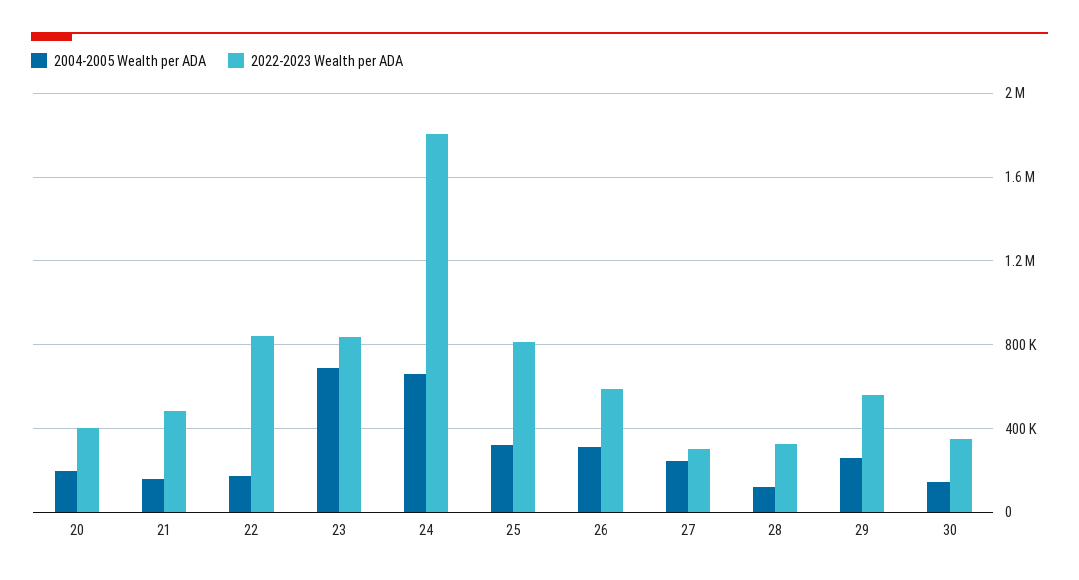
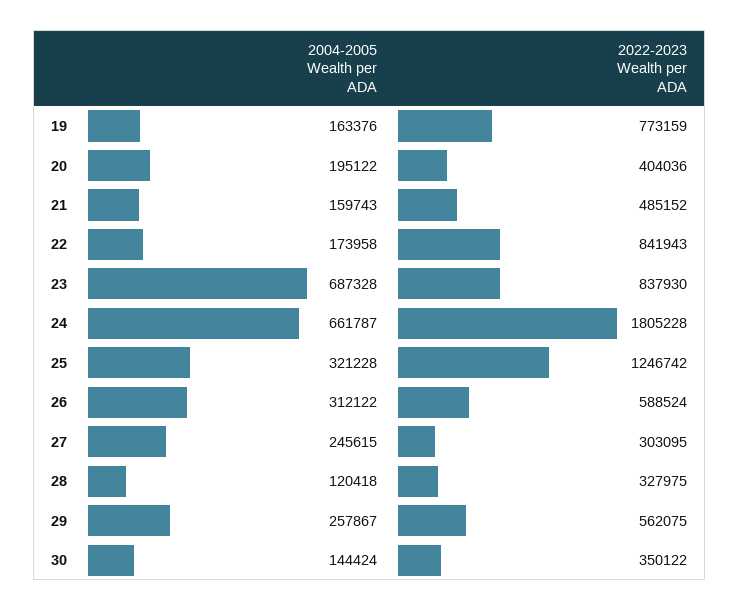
2022-2023 Wealth per ADA, 25: 800000 -> 1246742
2004-2005 Wealth per ADA, 19: none -> 163376
2022-2023 Wealth per ADA, 19: none -> 773159

